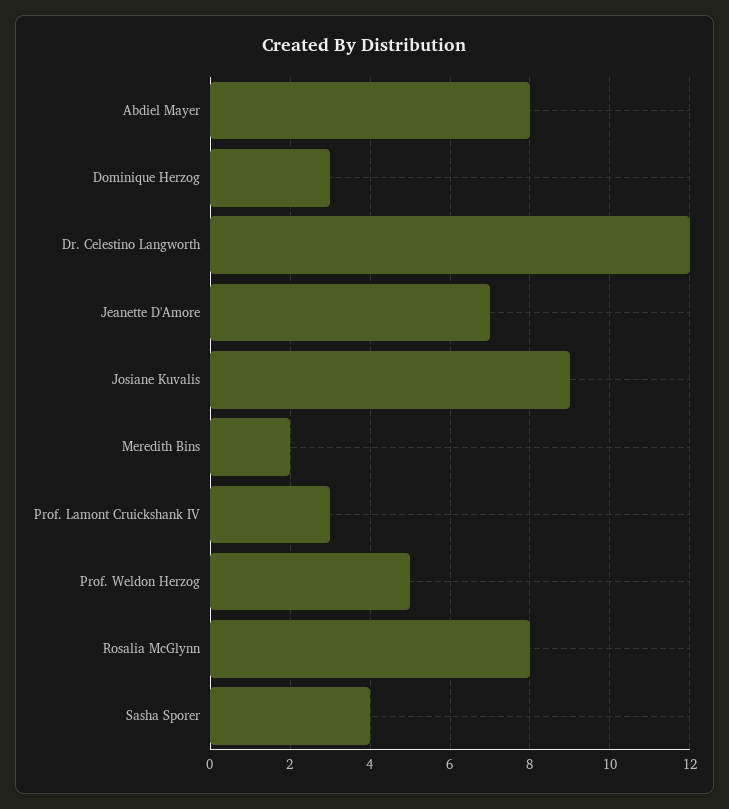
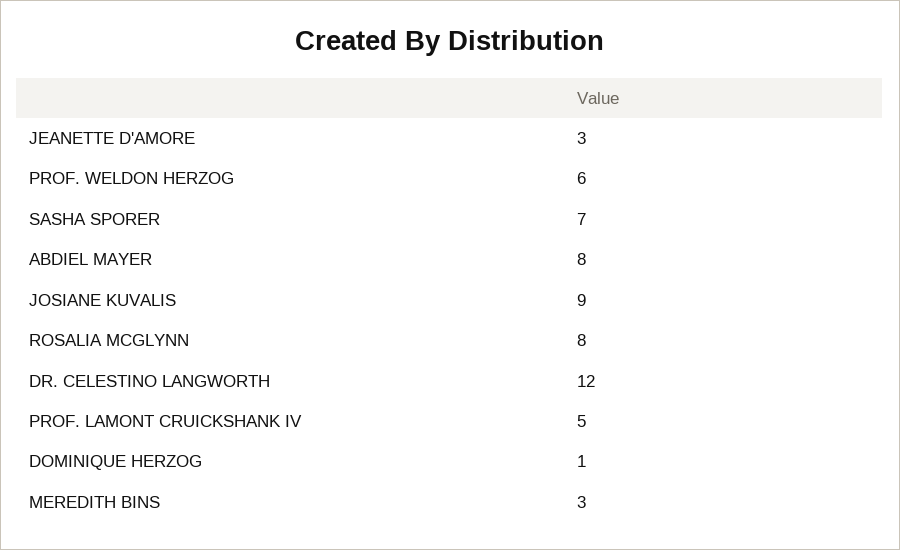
Dominique Herzog: 3 -> 1
Jeanette D'Amore: 7 -> 3
Meredith Bins: 2 -> 3
Prof. Lamont Cruickshank IV: 3 -> 5
Prof. Weldon Herzog: 5 -> 6
Sasha Sporer: 4 -> 7

